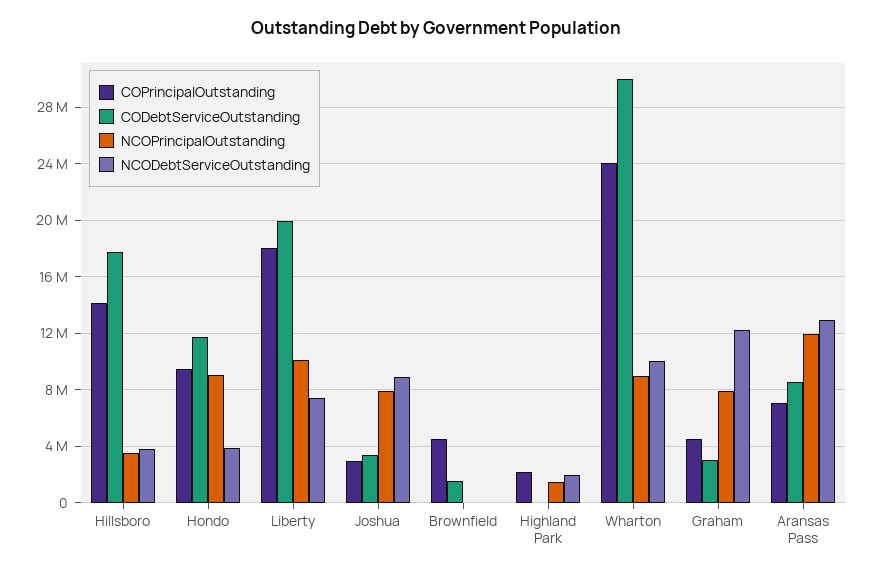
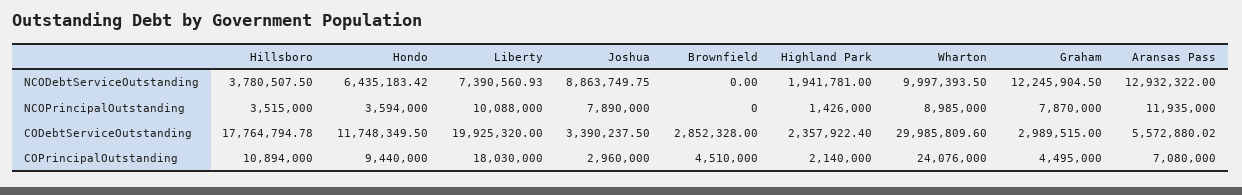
COPrincipalOutstanding, Hillsboro: 14000000 -> 10894000
NCOPrincipalOutstanding, Hondo: 9000000 -> 3594000
NCODebtServiceOutstanding, Hondo: 4000000 -> 6435183.42
CODebtServiceOutstanding, Brownfield: 1500000 -> 2852328
CODebtServiceOutstanding, Highland Park: 0 -> 2357922.4
CODebtServiceOutstanding, Aransas Pass: 8500000 -> 5572880.02

